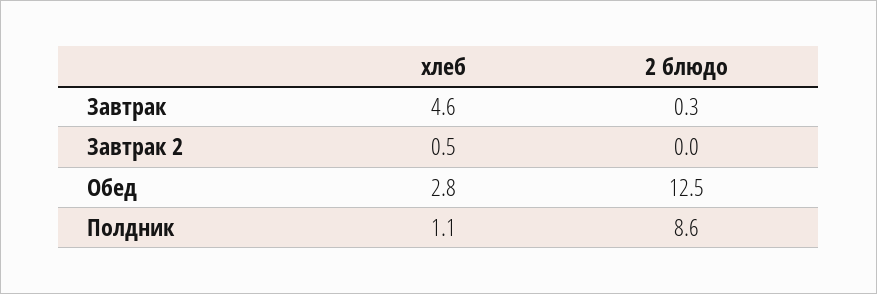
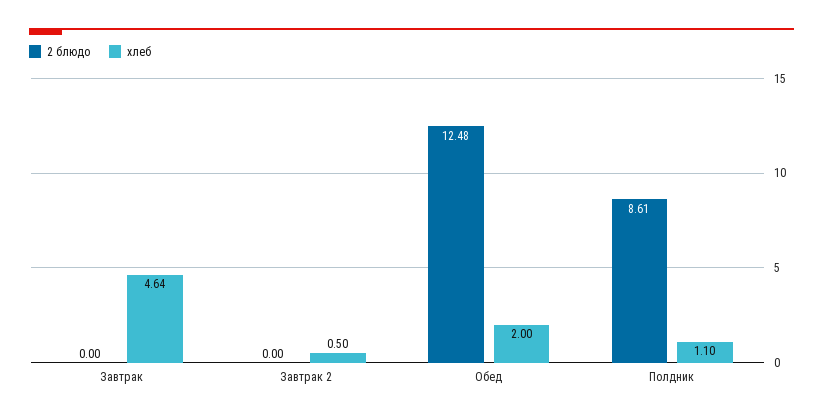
2 блюдо, Завтрак: 0.3 -> 0
хлеб, Обед: 2.8 -> 2

